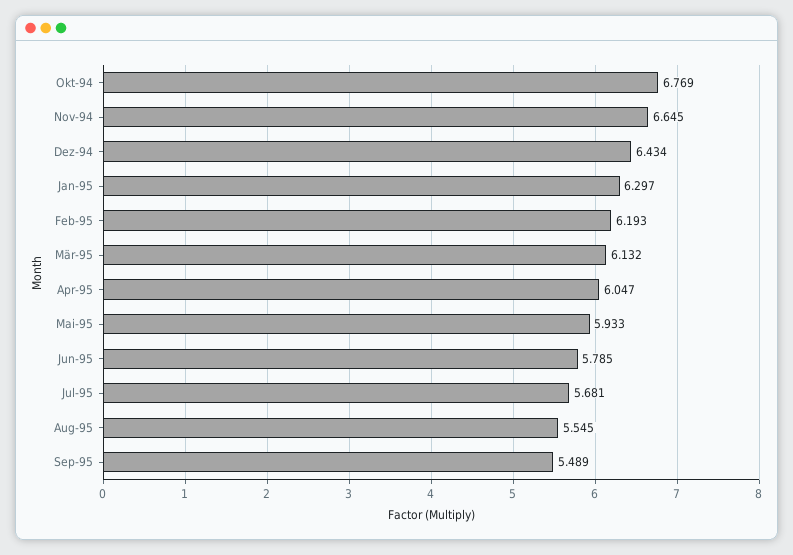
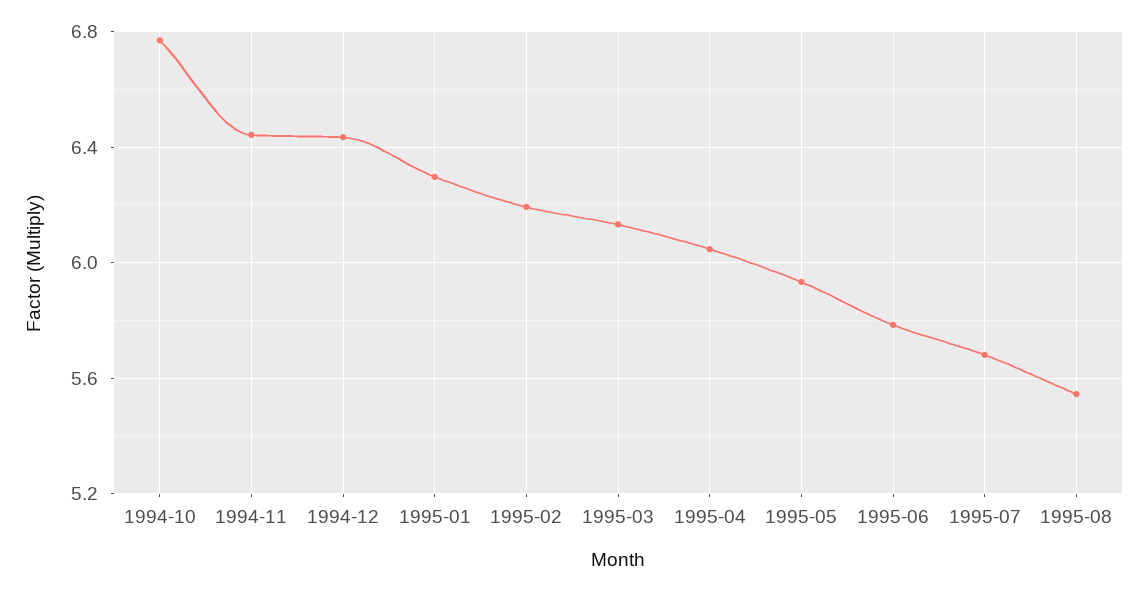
Nov-94: 6.645 -> 6.45
Sep-95: 5.489 -> none

